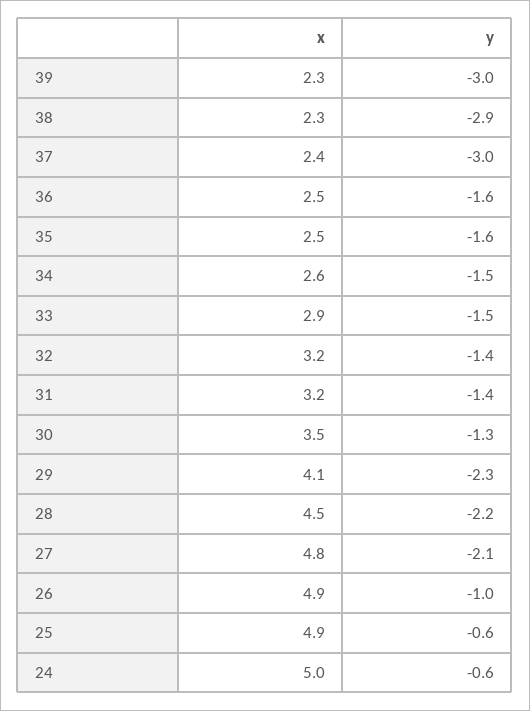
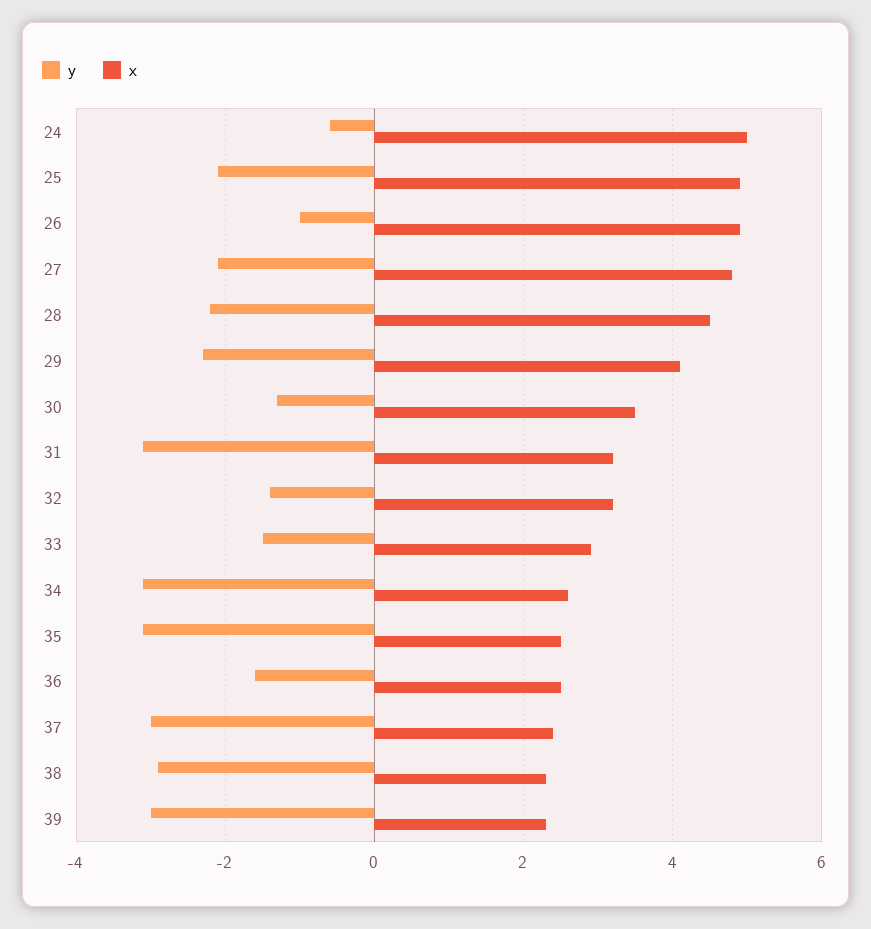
y, 35: -1.6 -> -3
y, 34: -1.5 -> -3
y, 31: -1.4 -> -3
y, 25: -0.6 -> -2

